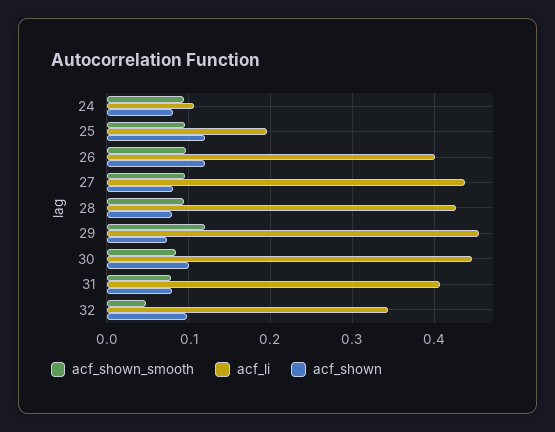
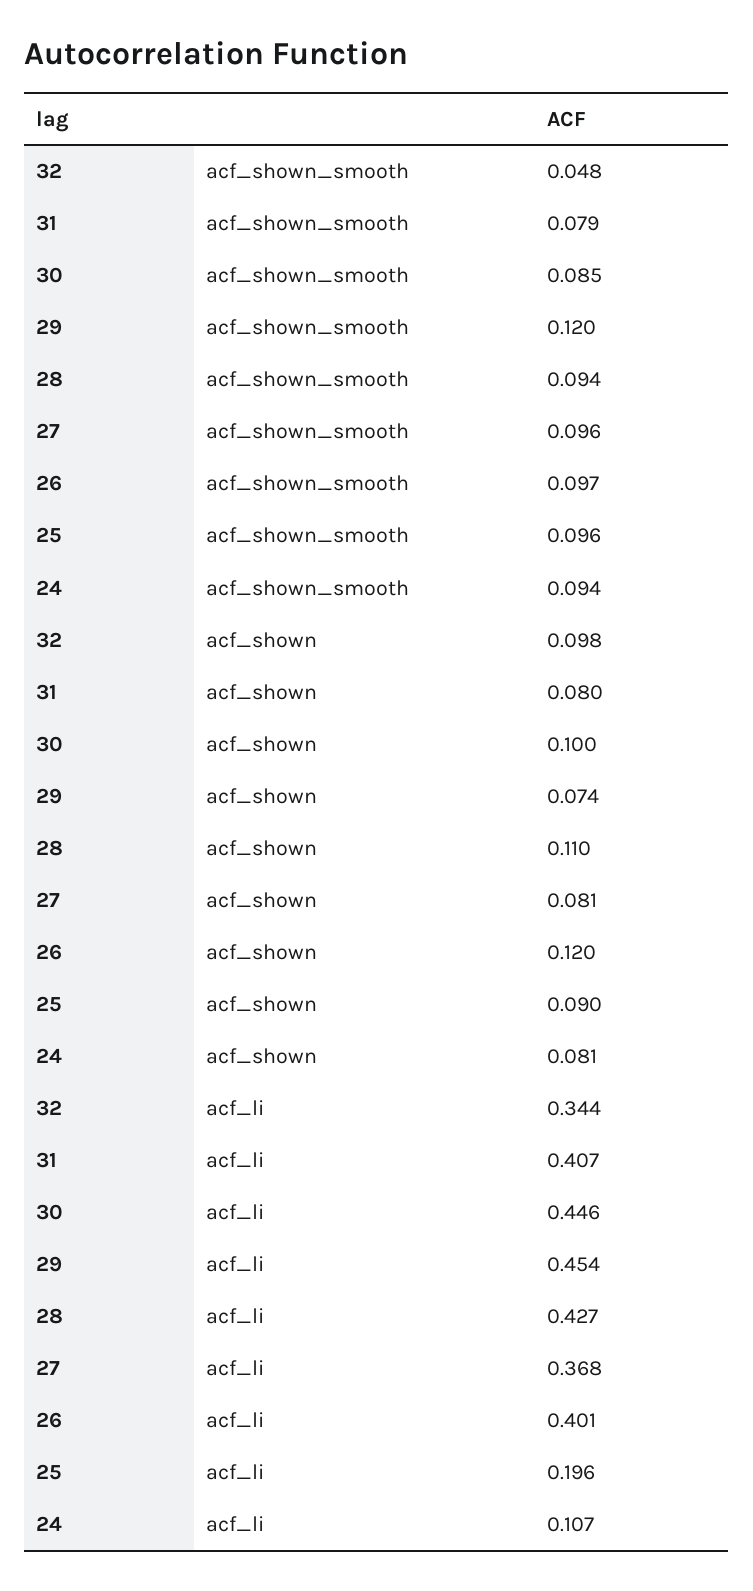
acf_shown, 25: 0.12 -> 0.09
acf_li, 27: 0.44 -> 0.368
acf_shown, 28: 0.08 -> 0.11

